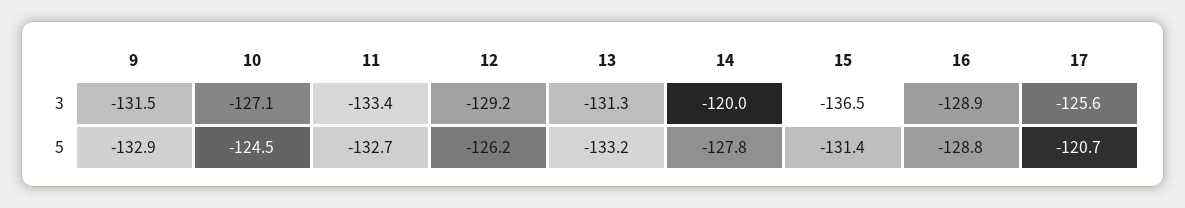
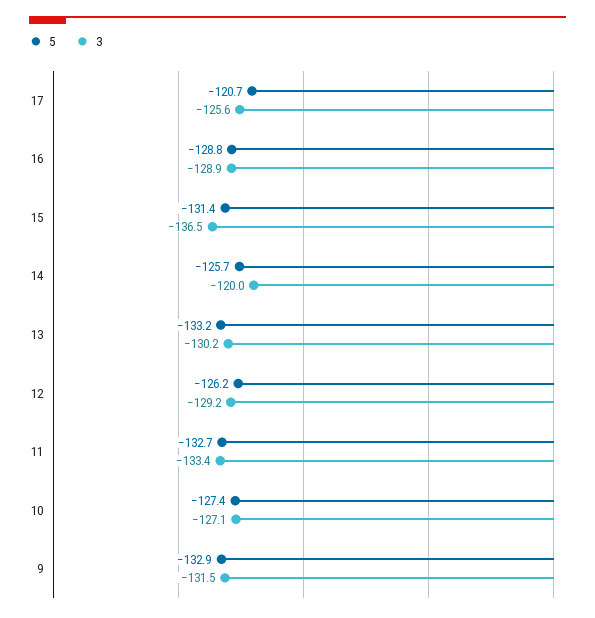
3, 13: -131.3 -> -130.2
5, 10: -124.5 -> -127.4
5, 14: -127.8 -> -125.7

